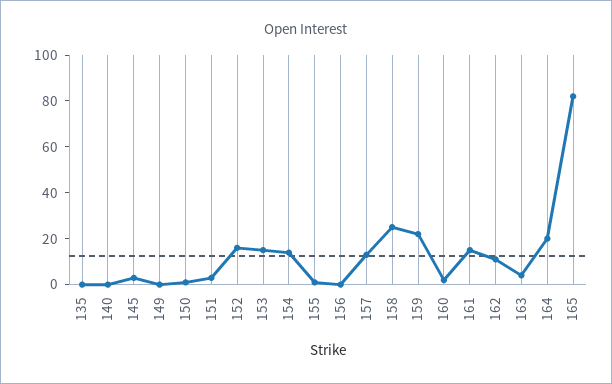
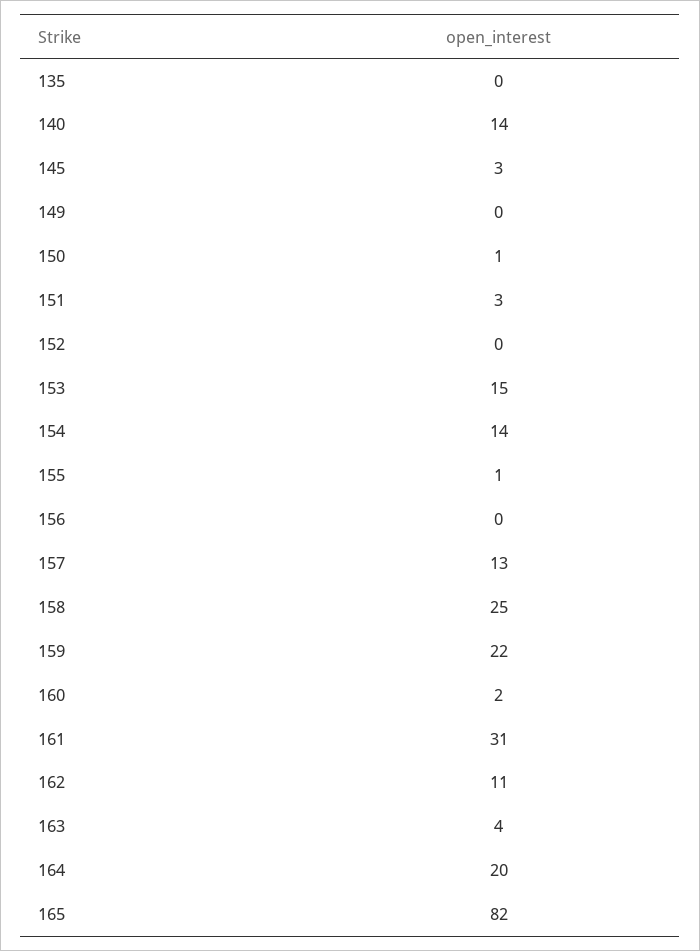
140: 0 -> 14
152: 15 -> 0
161: 15 -> 31

